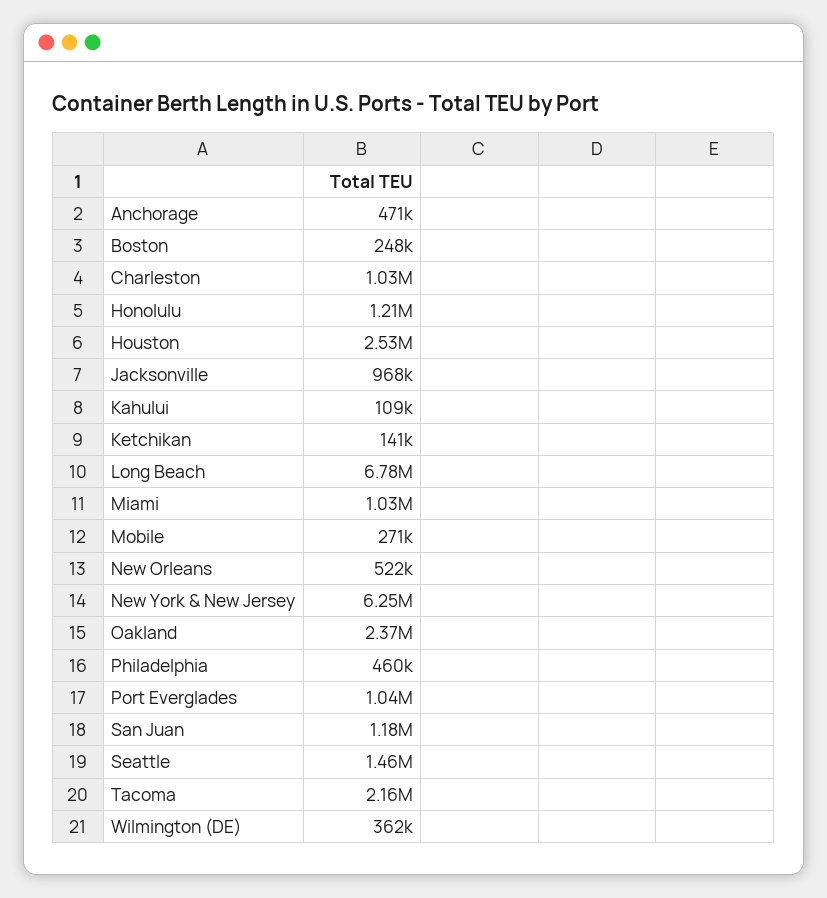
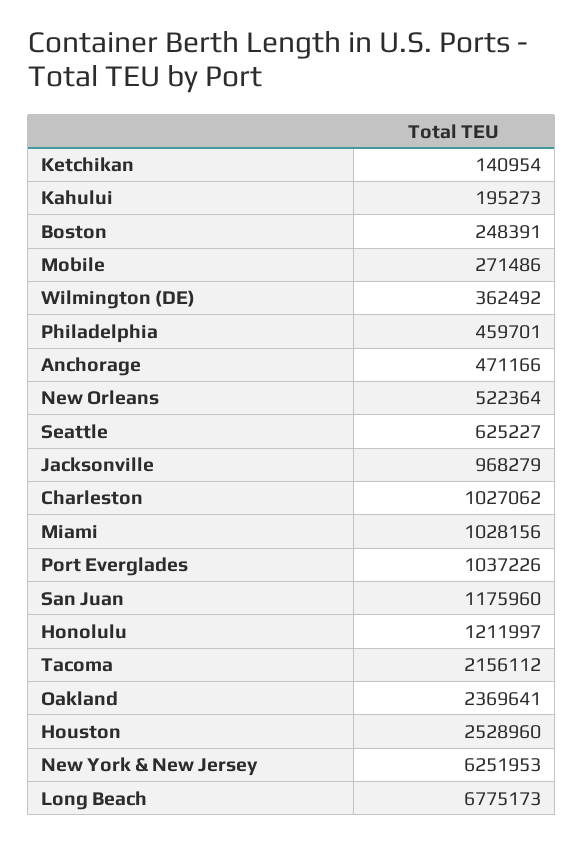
Kahului: 109000 -> 195273
Seattle: 1460000 -> 625227

